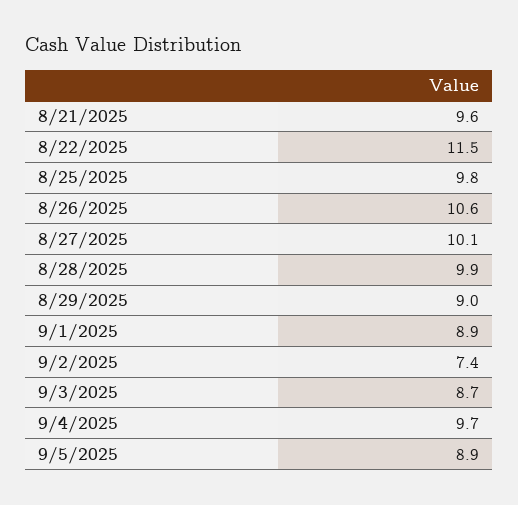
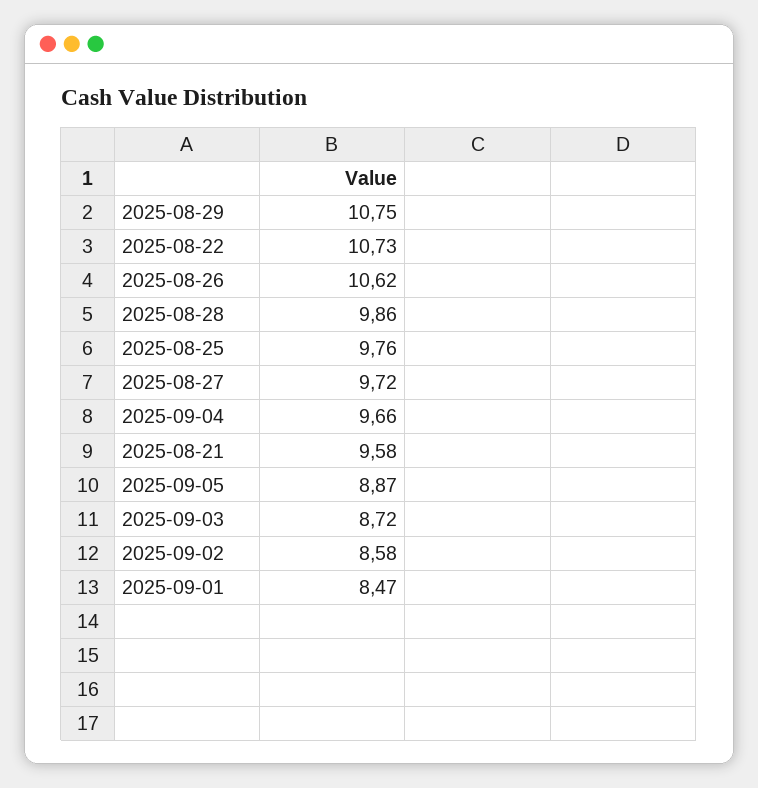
8/22/2025: 11.5 -> 10.73
8/27/2025: 10.1 -> 9.72
8/29/2025: 9 -> 10.75
9/1/2025: 8.9 -> 8.47
9/2/2025: 7.4 -> 8.58

